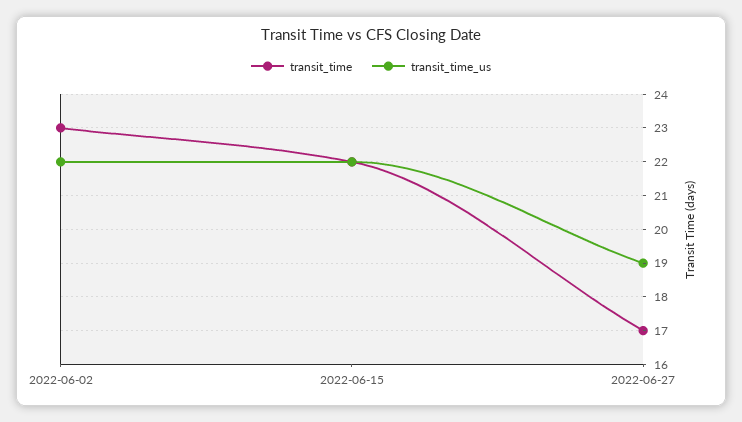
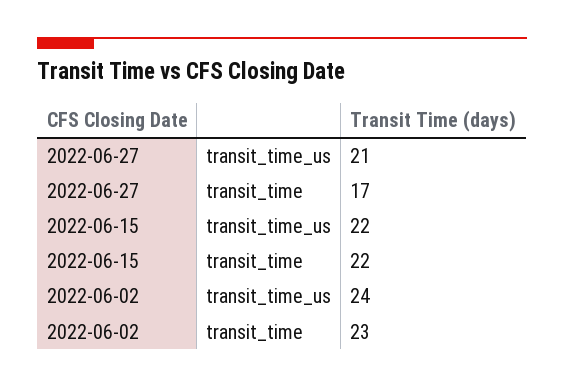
transit_time_us, 2022-06-02: 22 -> 24
transit_time_us, 2022-06-27: 19 -> 21

